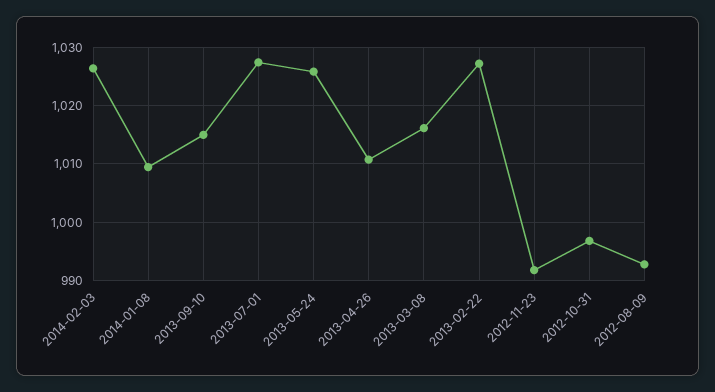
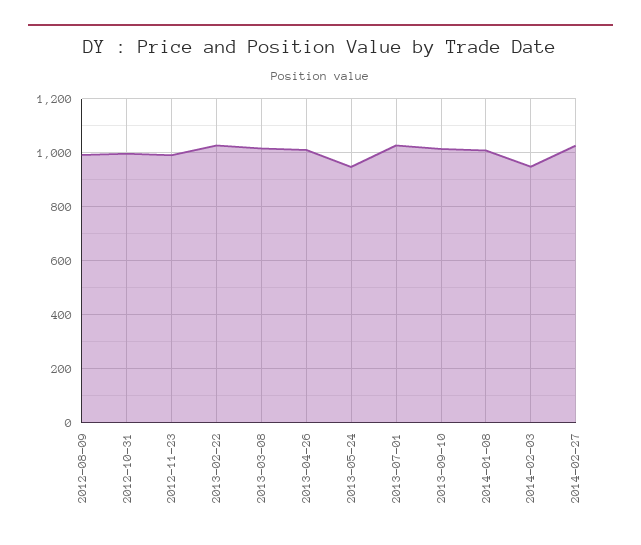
2014-02-03: 1026 -> 950
2013-05-24: 1026 -> 950
2014-02-27: none -> 1025

